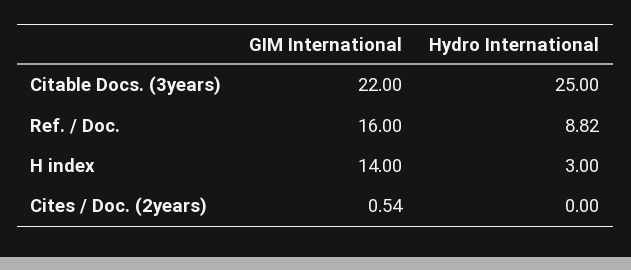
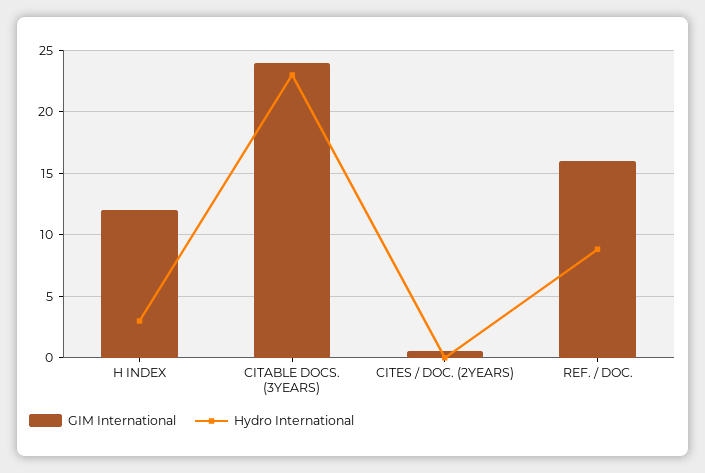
GIM International, Citable Docs. (3years): 22 -> 24
Hydro International, Citable Docs. (3years): 25 -> 23
GIM International, H index: 14 -> 12

